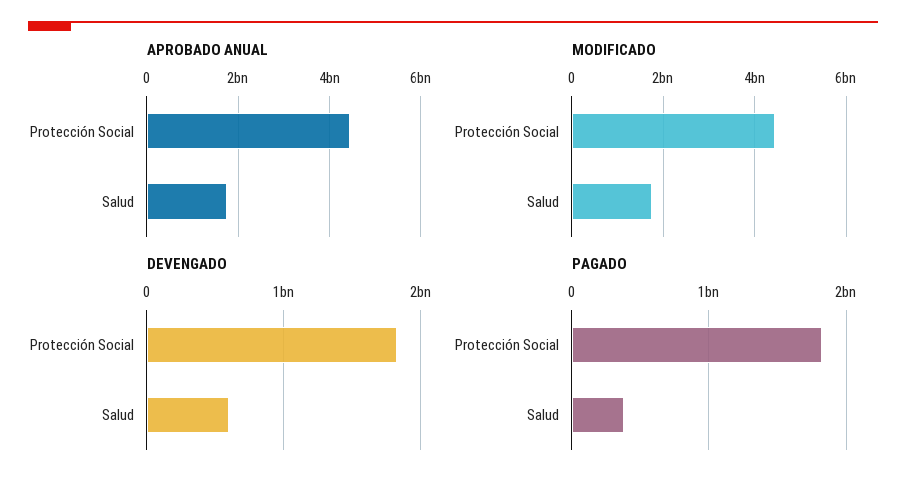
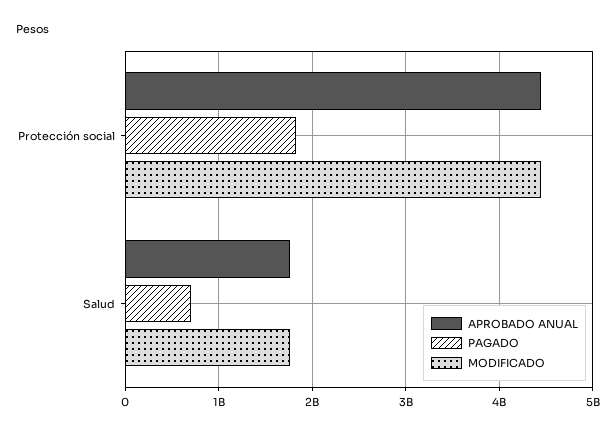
DEVENGADO, Protección Social: 1800000000 -> none
DEVENGADO, Salud: 600000000 -> none
PAGADO, Salud: 400000000 -> 700000000

